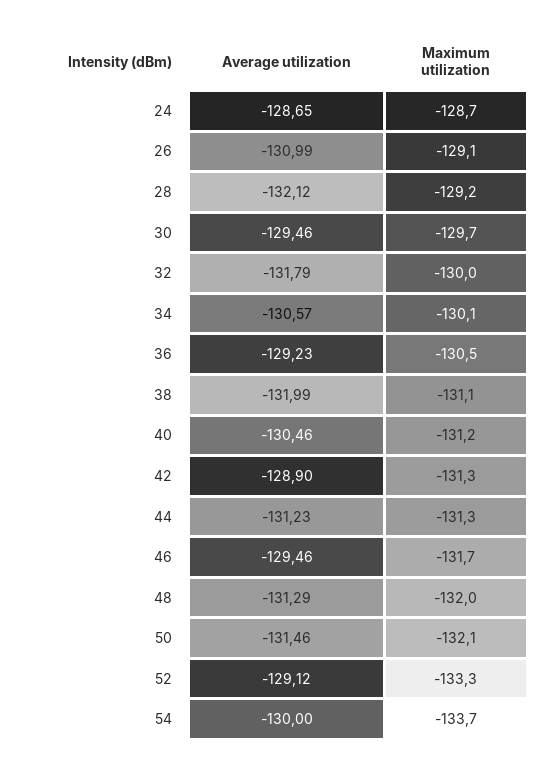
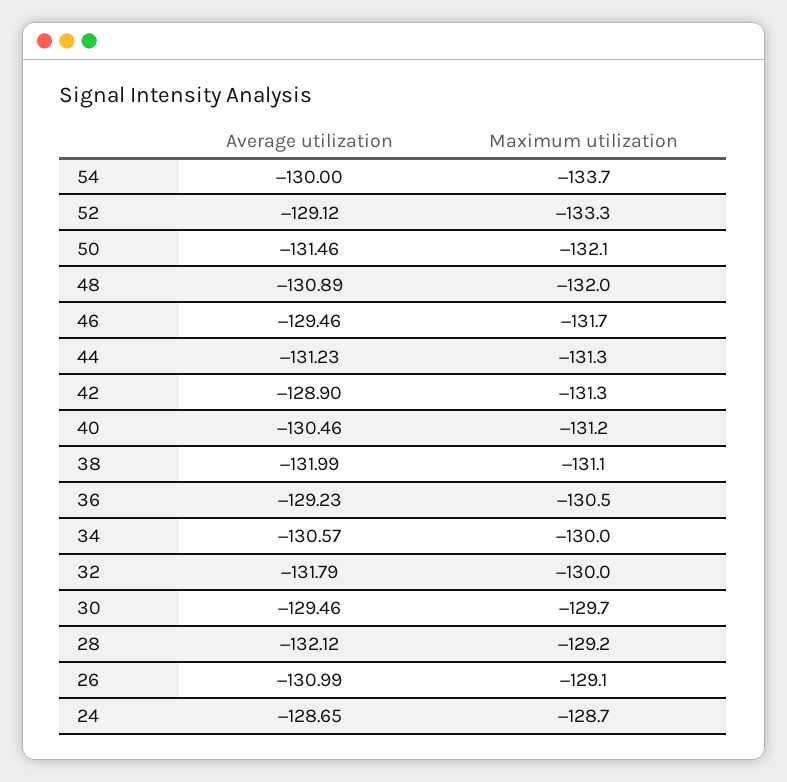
Maximum utilization, 34: -130.1 -> -130
Average utilization, 48: -131.29 -> -130.89

